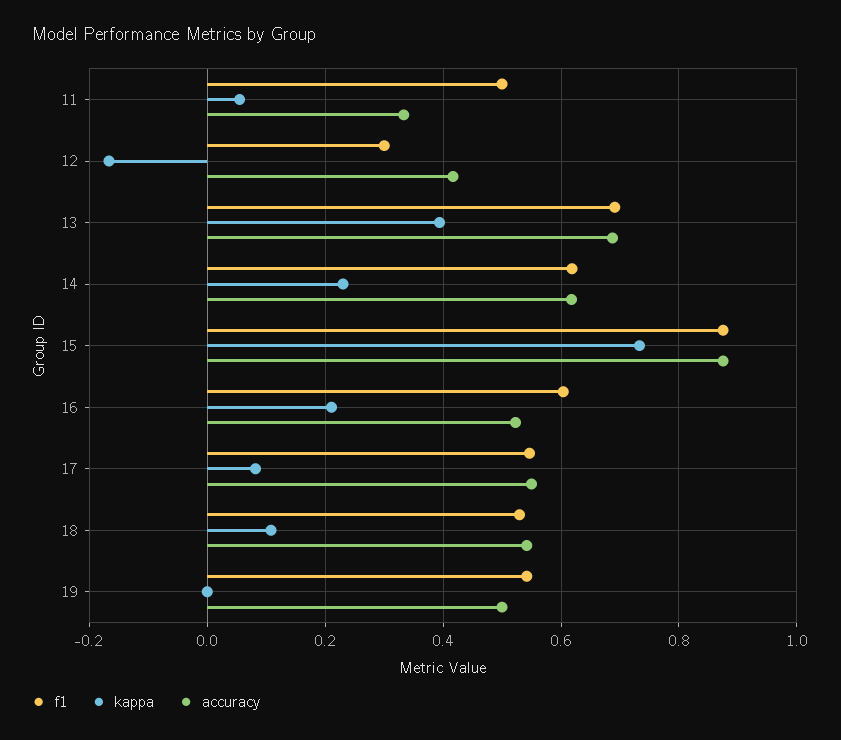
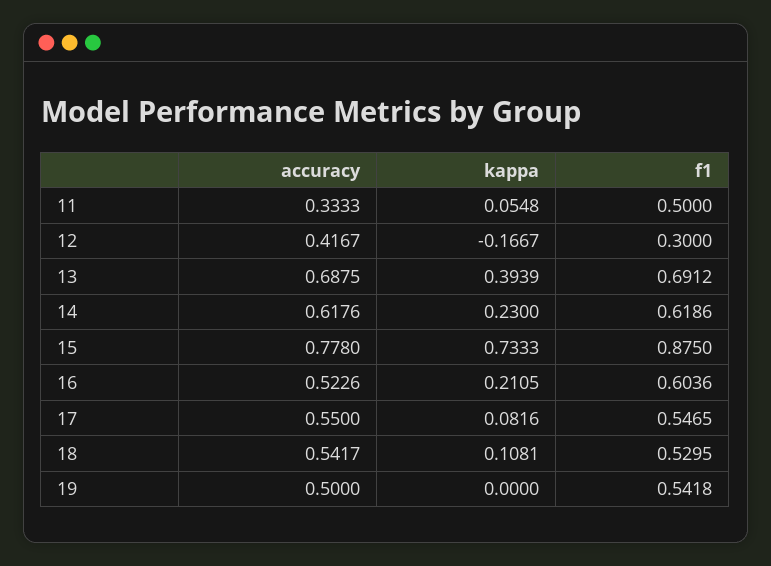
accuracy, 15: 0.88 -> 0.778

